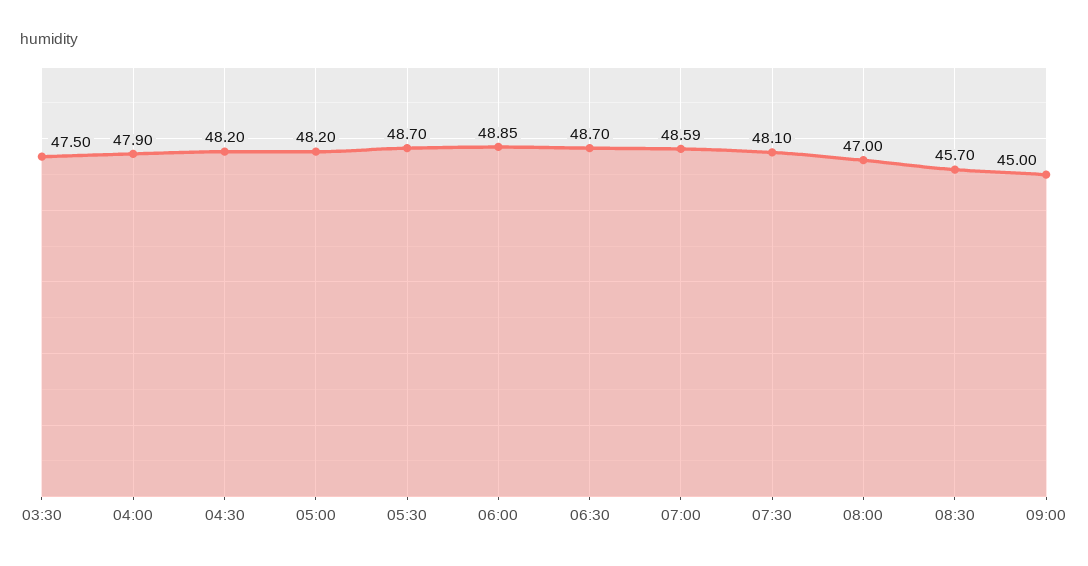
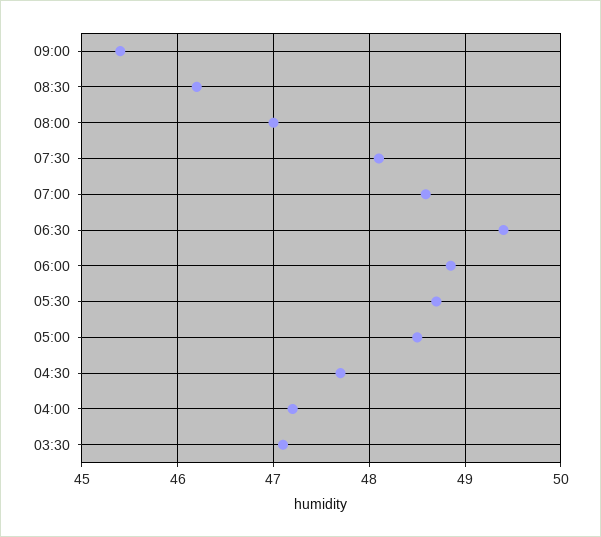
03:30: 47.5 -> 47.1
04:00: 47.9 -> 47.2
04:30: 48.2 -> 47.7
05:00: 48.2 -> 48.5
06:30: 48.7 -> 49.4
08:30: 45.7 -> 46.2
09:00: 45 -> 45.4

